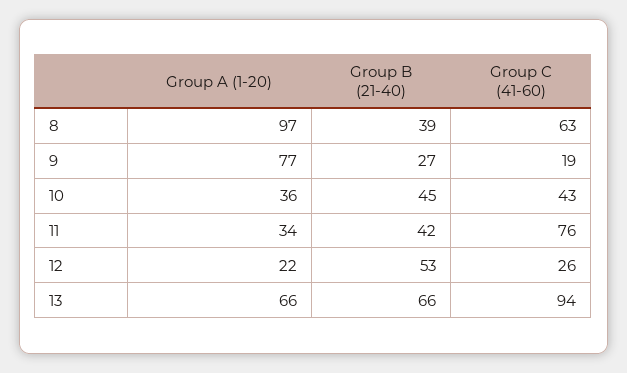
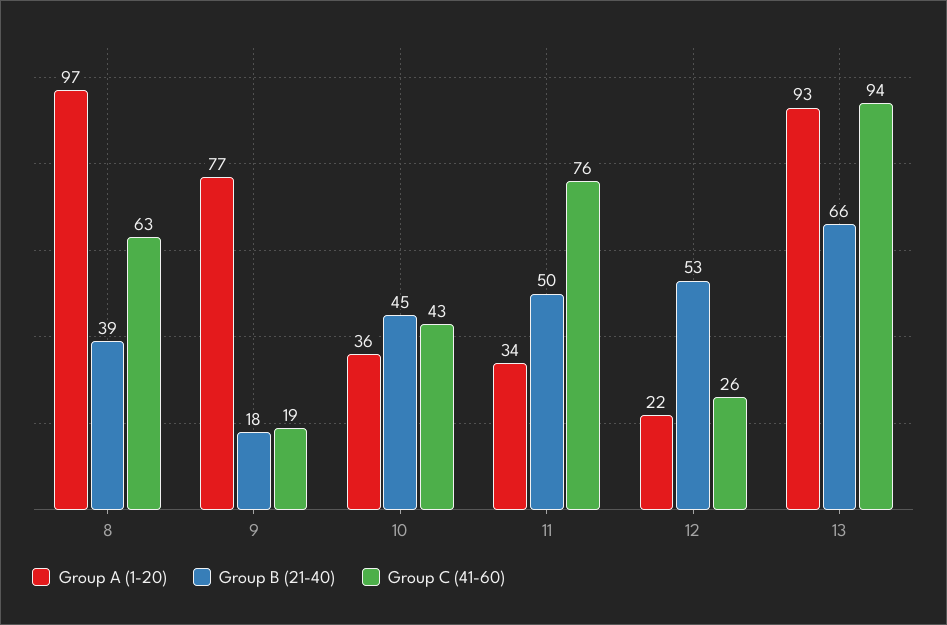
Group B (21-40), 9: 27 -> 18
Group B (21-40), 11: 42 -> 50
Group A (1-20), 13: 66 -> 93

